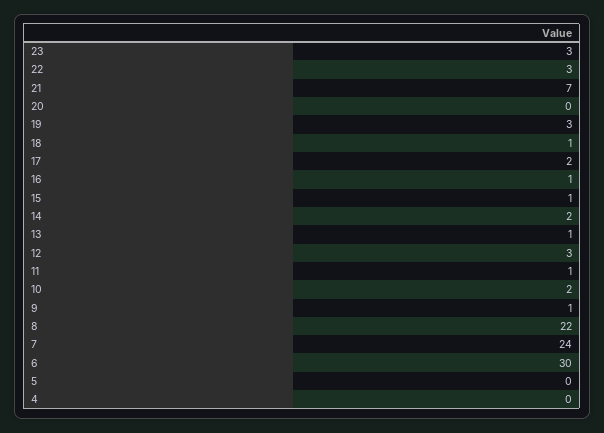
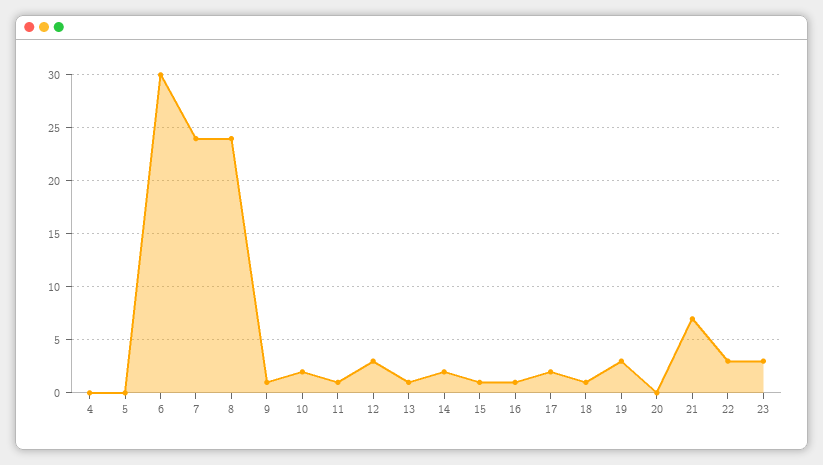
8: 22 -> 24

